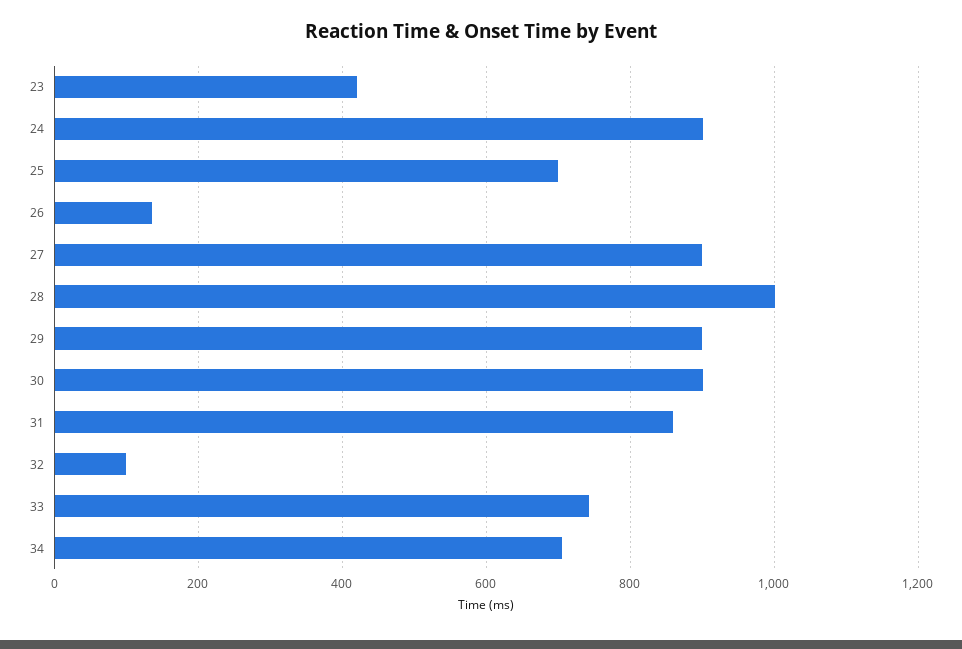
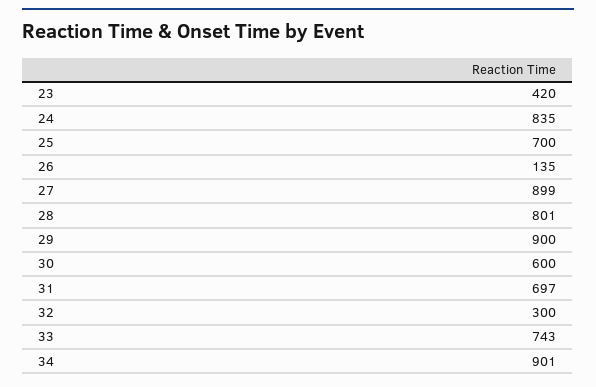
24: 900 -> 835
28: 1000 -> 801
30: 900 -> 600
31: 860 -> 697
32: 100 -> 300
34: 700 -> 901

